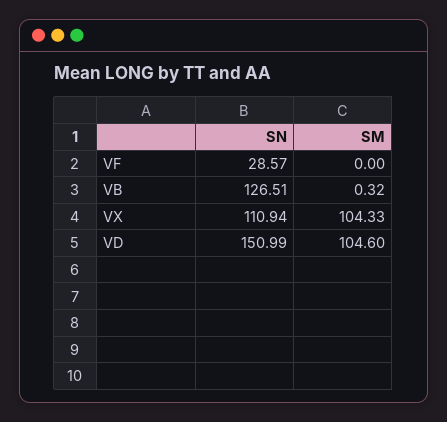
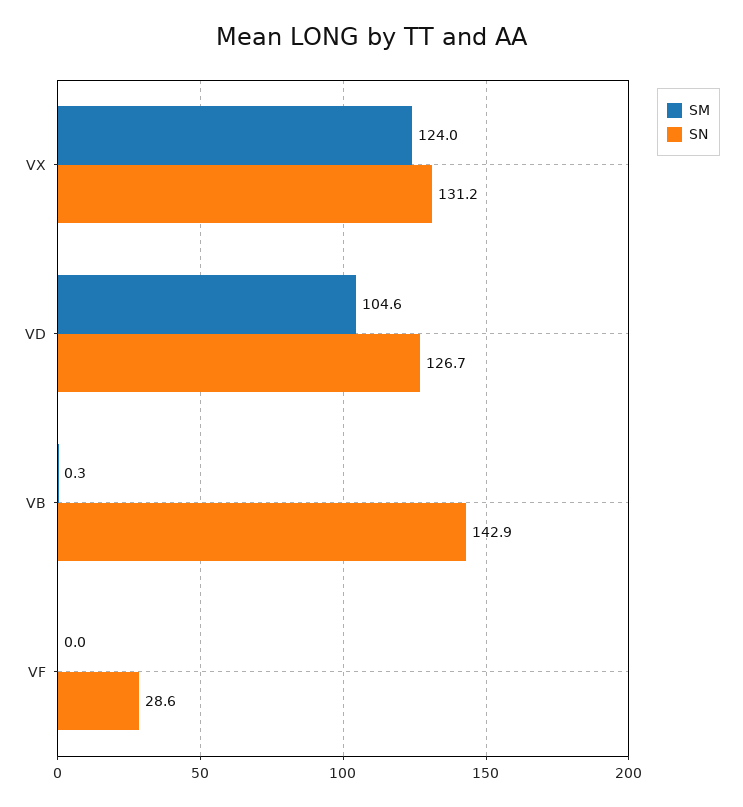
SN, VB: 126.51 -> 142.9
SN, VX: 110.94 -> 131.2
SM, VX: 104.33 -> 124
SN, VD: 150.99 -> 126.7

